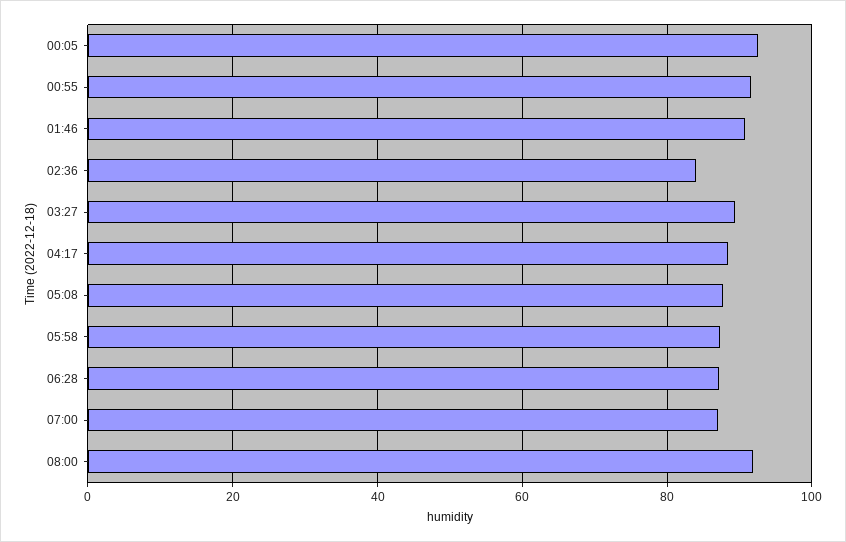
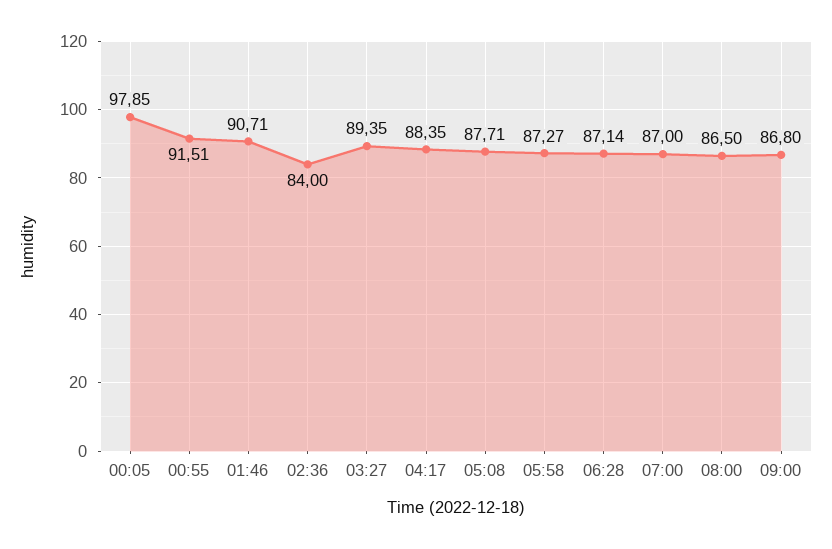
00:05: 92 -> 97.85
08:00: 92 -> 86.5
09:00: none -> 86.8

